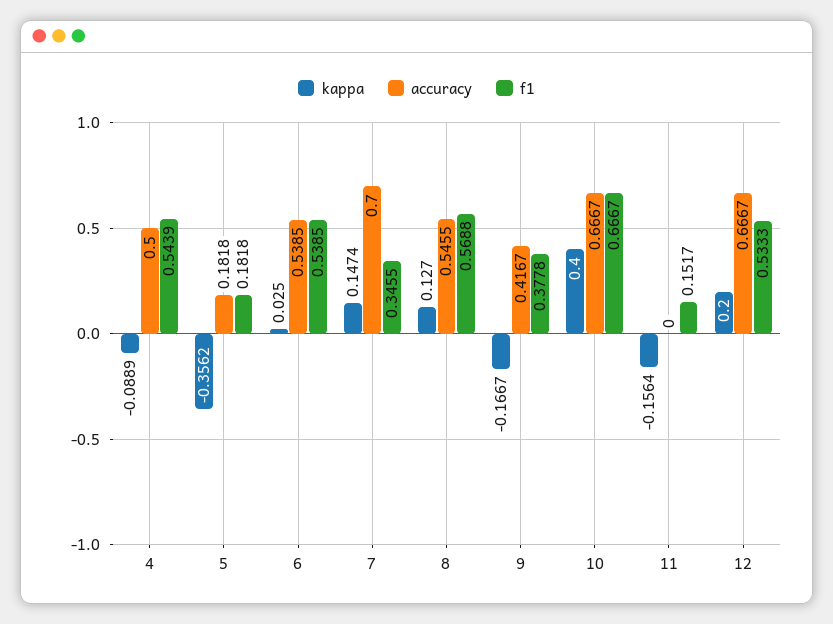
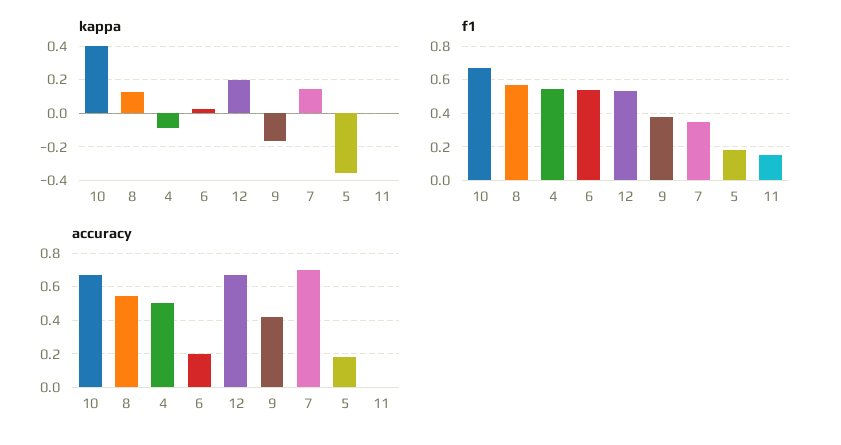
accuracy, 6: 0.5385 -> 0.2
kappa, 11: -0.1564 -> 0

